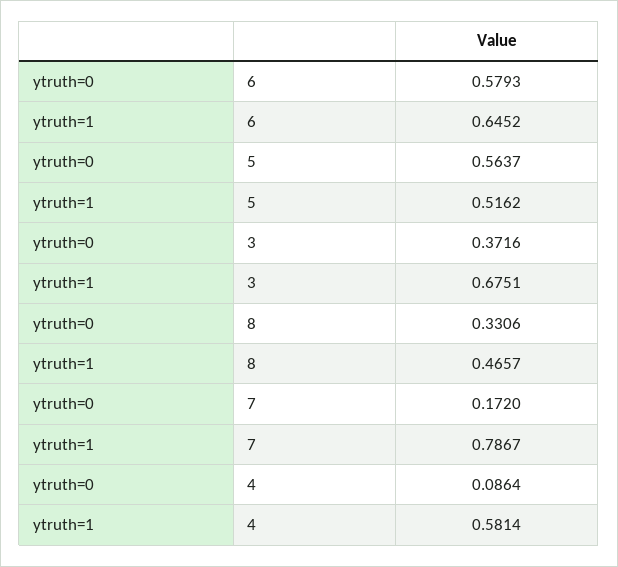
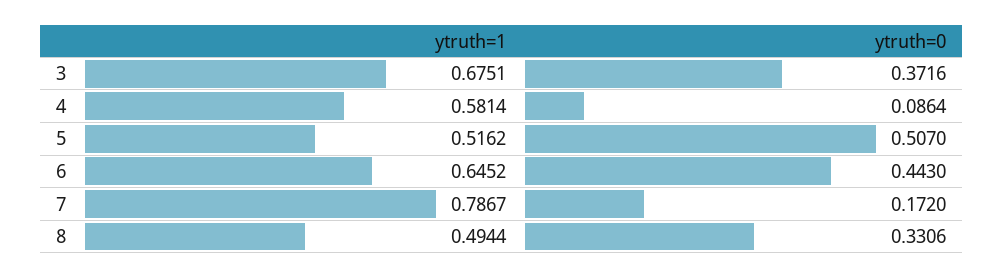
ytruth=0, 6: 0.5793 -> 0.443
ytruth=0, 5: 0.5637 -> 0.507
ytruth=1, 8: 0.4657 -> 0.4944

